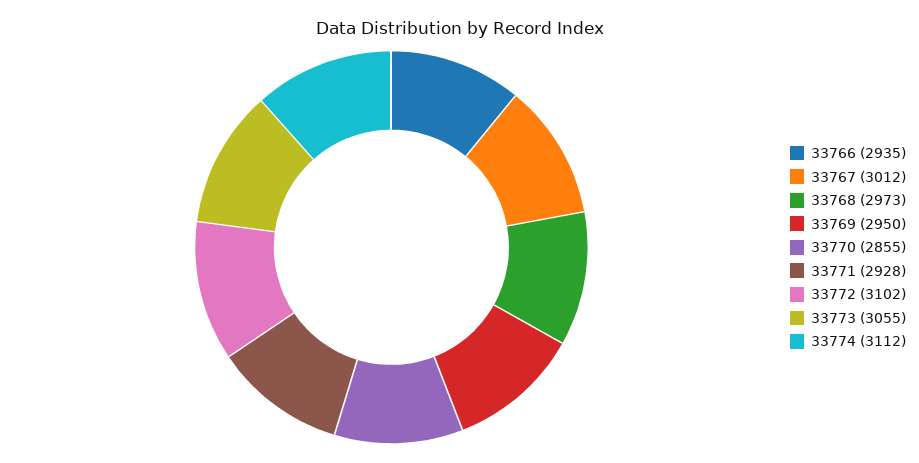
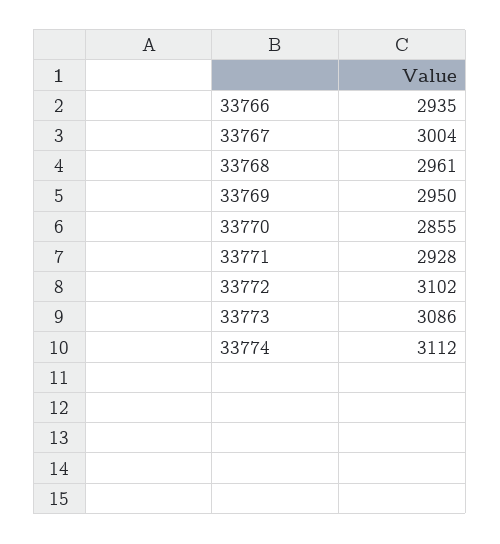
33767: 3012 -> 3004
33768: 2973 -> 2961
33773: 3055 -> 3086

